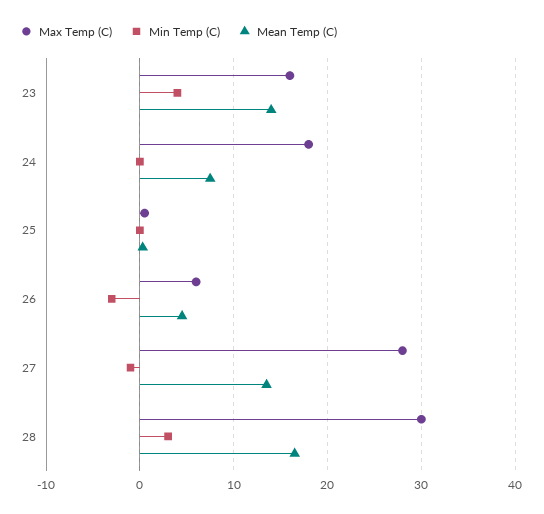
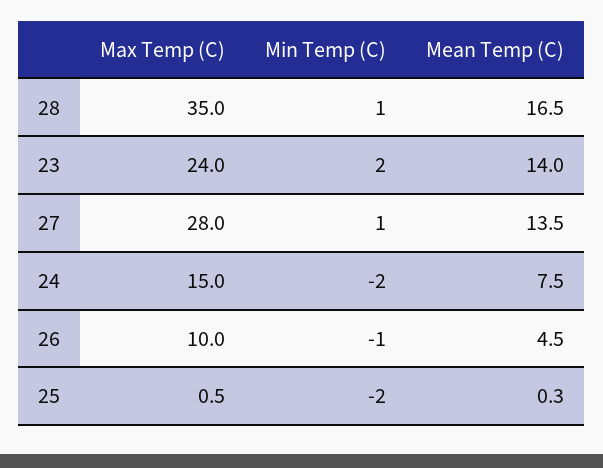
Max Temp (C), 23: 16 -> 24
Min Temp (C), 23: 4 -> 2
Max Temp (C), 24: 18 -> 15
Min Temp (C), 24: 0 -> -2
Min Temp (C), 25: 0 -> -2
Max Temp (C), 26: 6 -> 10
Min Temp (C), 26: -3 -> -1
Min Temp (C), 27: -1 -> 1
Max Temp (C), 28: 30 -> 35
Min Temp (C), 28: 3 -> 1

